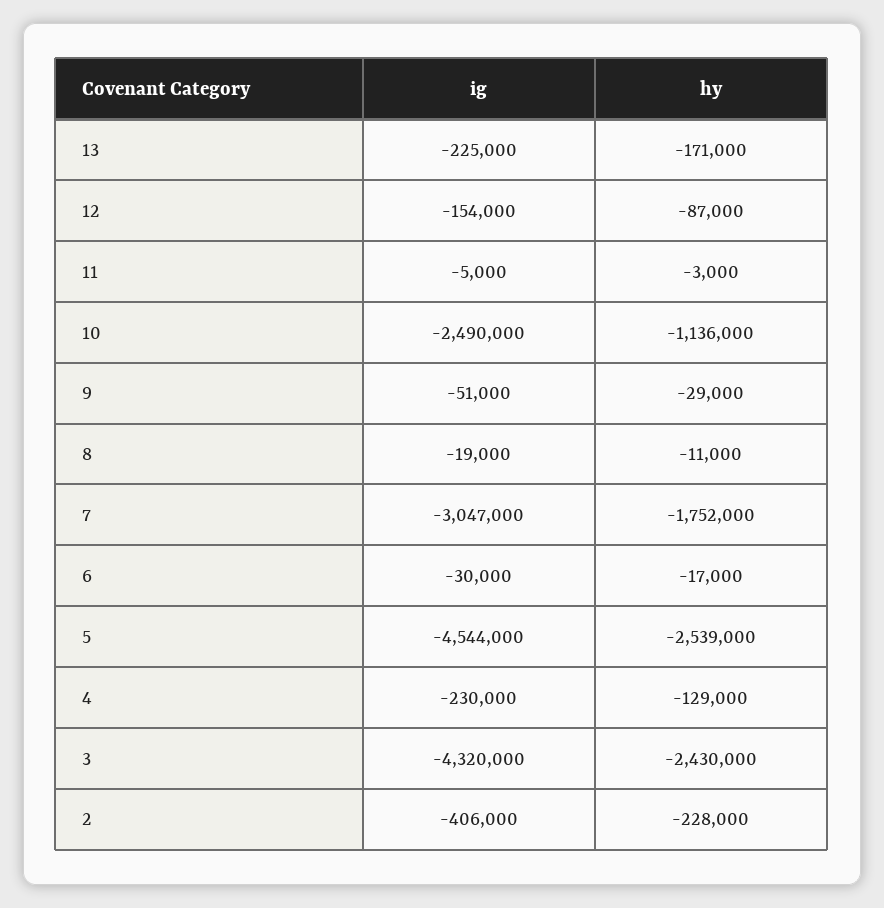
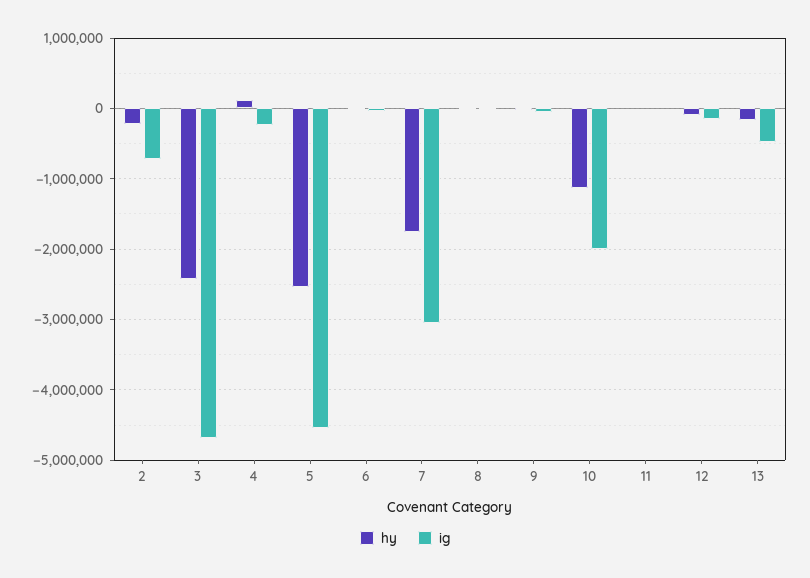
ig, 13: -225000 -> -500000
ig, 10: -2490000 -> -2000000
hy, 4: -129000 -> 100000
ig, 3: -4320000 -> -4700000
ig, 2: -406000 -> -700000

